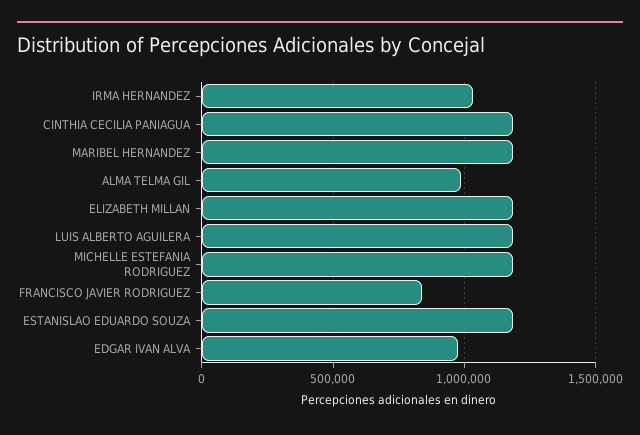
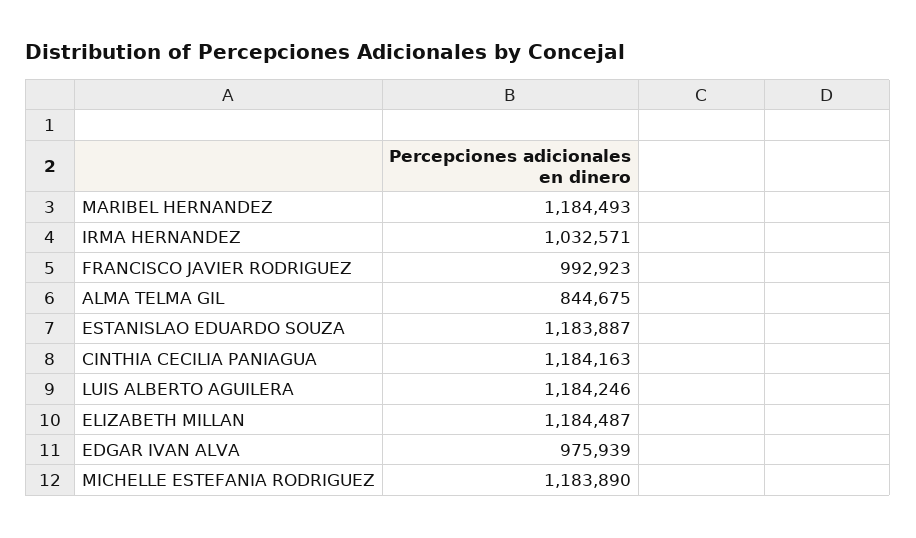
ALMA TELMA GIL: 1000000 -> 844675
FRANCISCO JAVIER RODRIGUEZ: 850000 -> 992923

